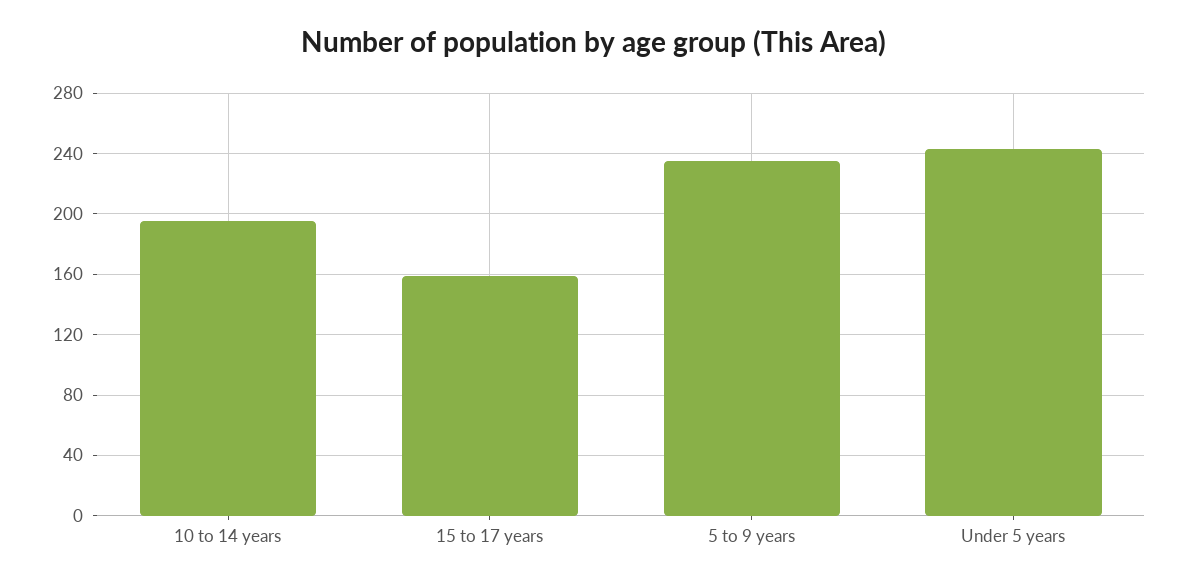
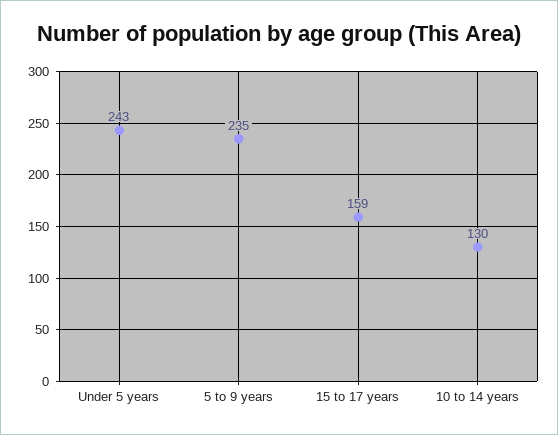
10 to 14 years: 195 -> 130

